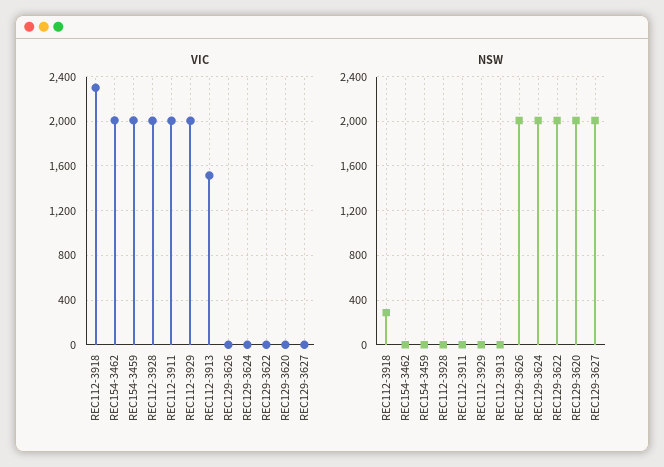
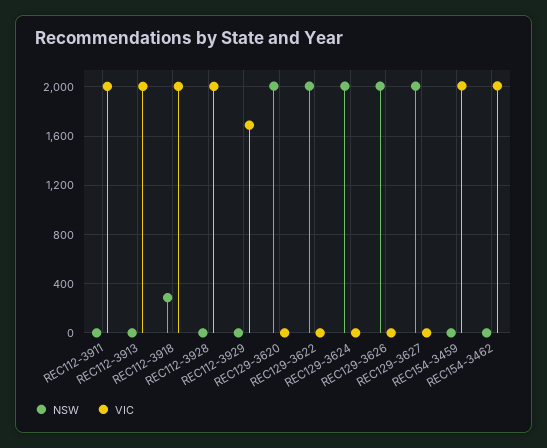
VIC, REC112-3918: 2300 -> 2000
VIC, REC112-3929: 2000 -> 1700
VIC, REC112-3913: 1500 -> 2000

